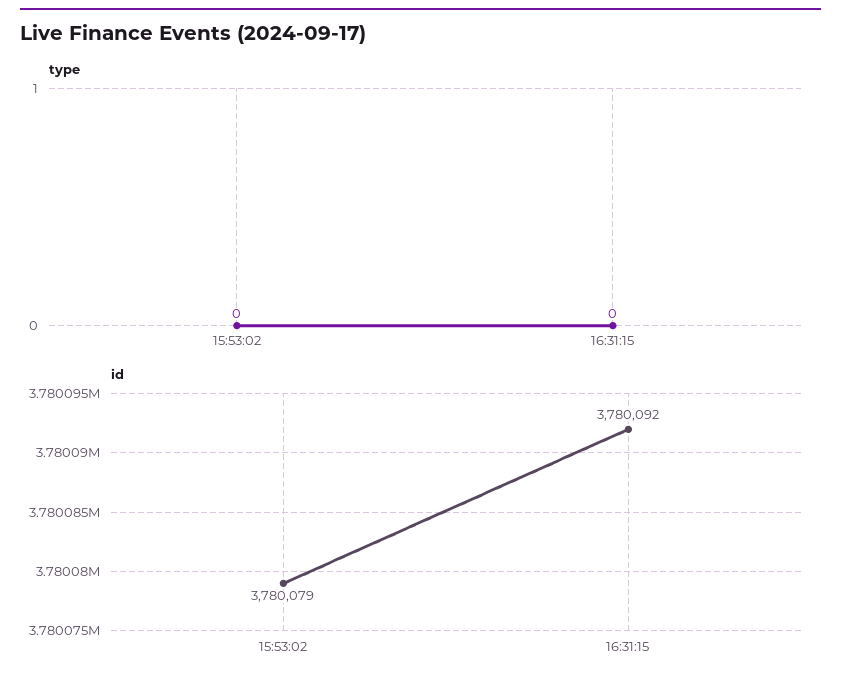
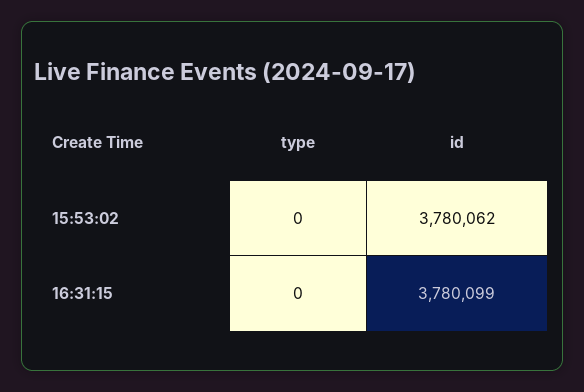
id, 15:53:02: 3780079 -> 3780062
id, 16:31:15: 3780092 -> 3780099

